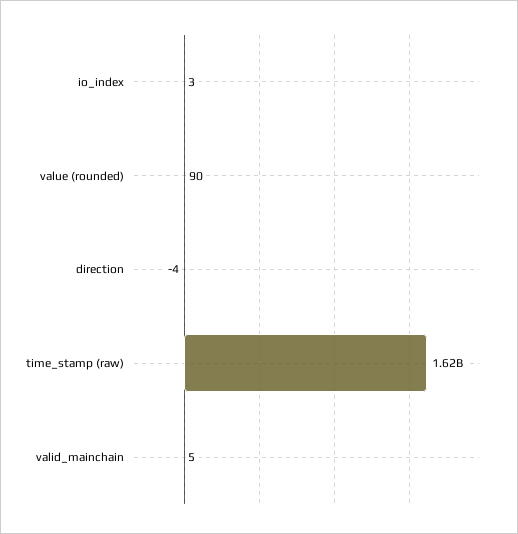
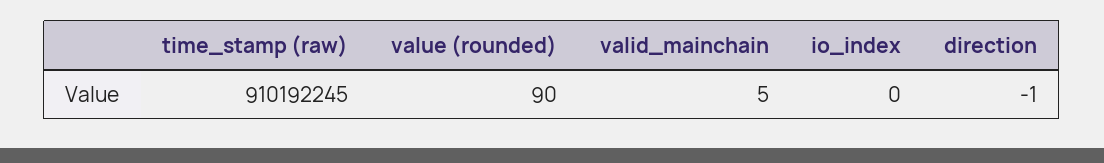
io_index: 3 -> 0
direction: -4 -> -1
time_stamp (raw): 1620000000 -> 910192245

